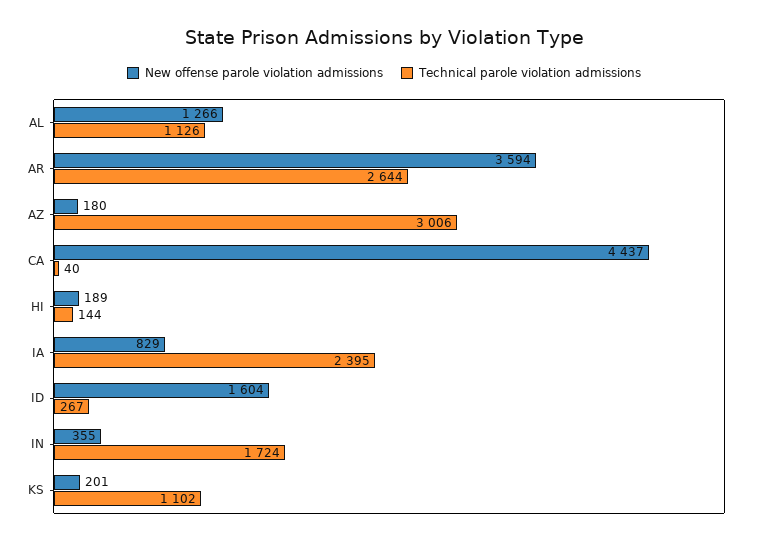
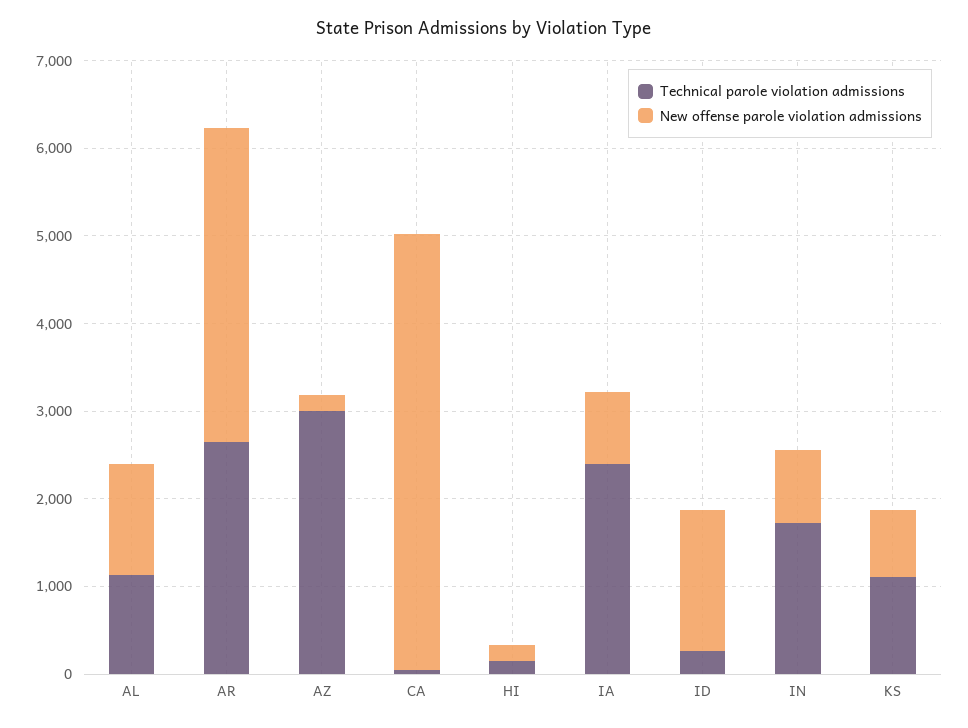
New offense parole violation admissions, CA: 4437 -> 5000
New offense parole violation admissions, IN: 355 -> 800
New offense parole violation admissions, KS: 201 -> 800

